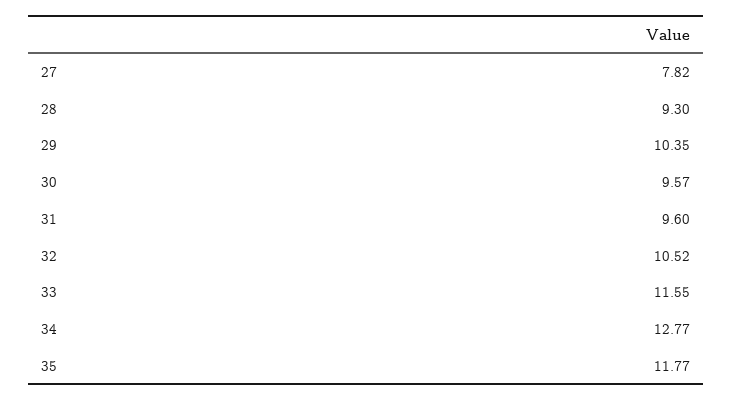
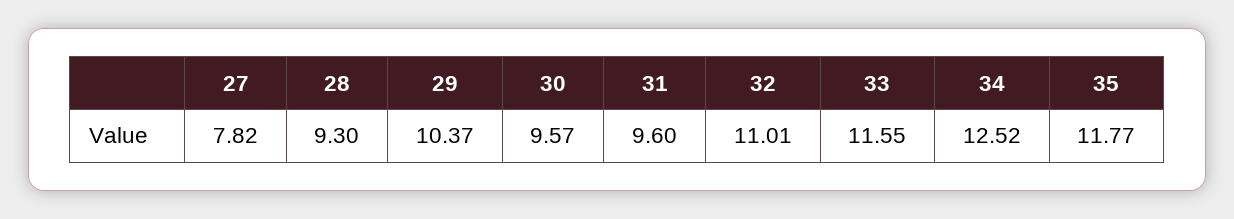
29: 10.35 -> 10.37
32: 10.52 -> 11.01
34: 12.77 -> 12.52

